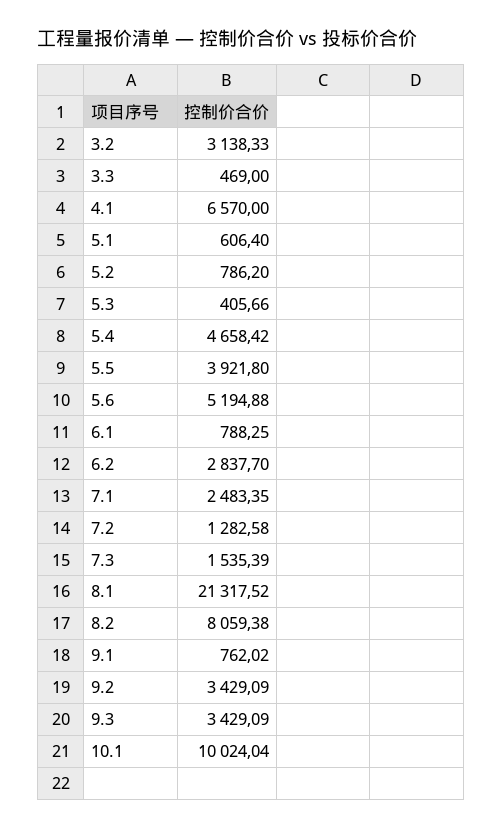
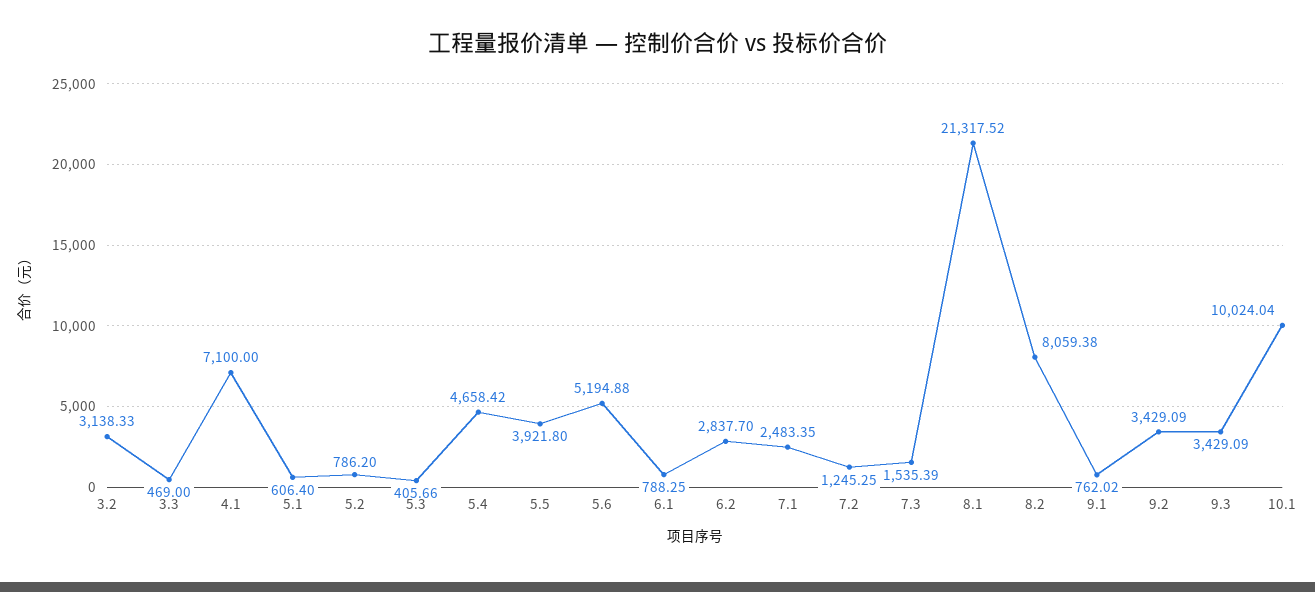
4.1: 6570 -> 7100
7.2: 1282.58 -> 1245.25

